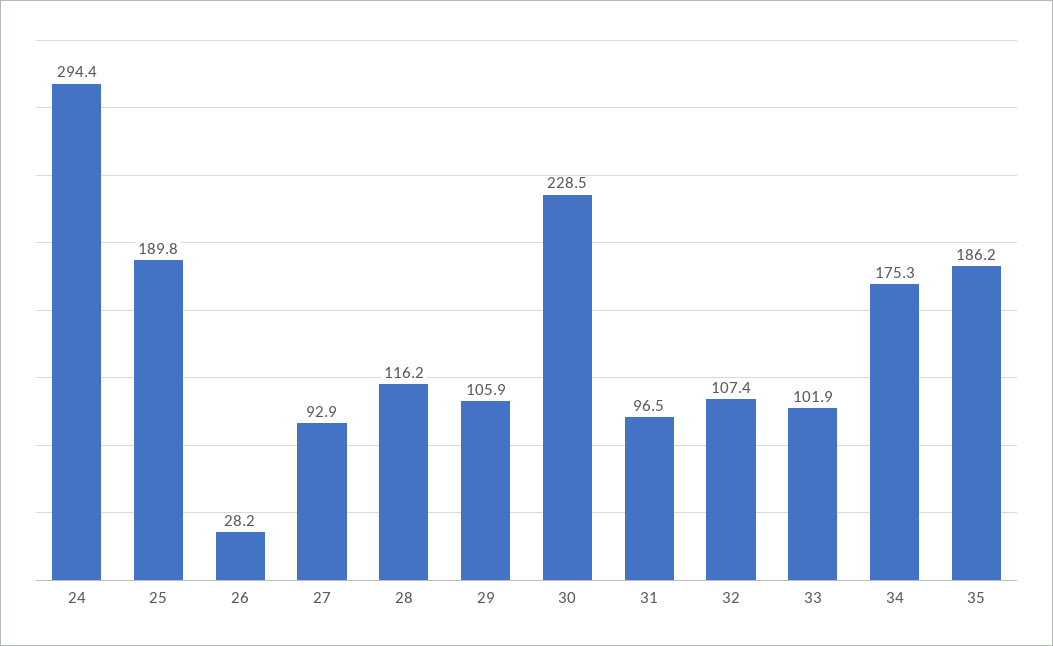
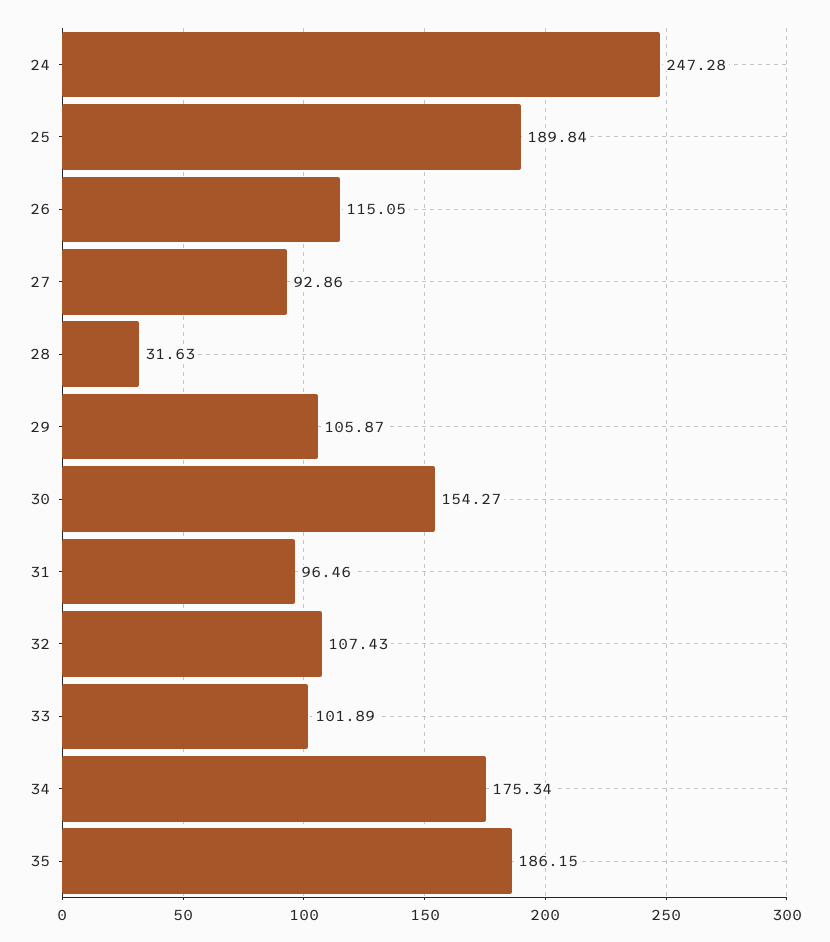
24: 294.4 -> 247.28
26: 28.2 -> 115.05
28: 116.2 -> 31.63
30: 228.5 -> 154.27

